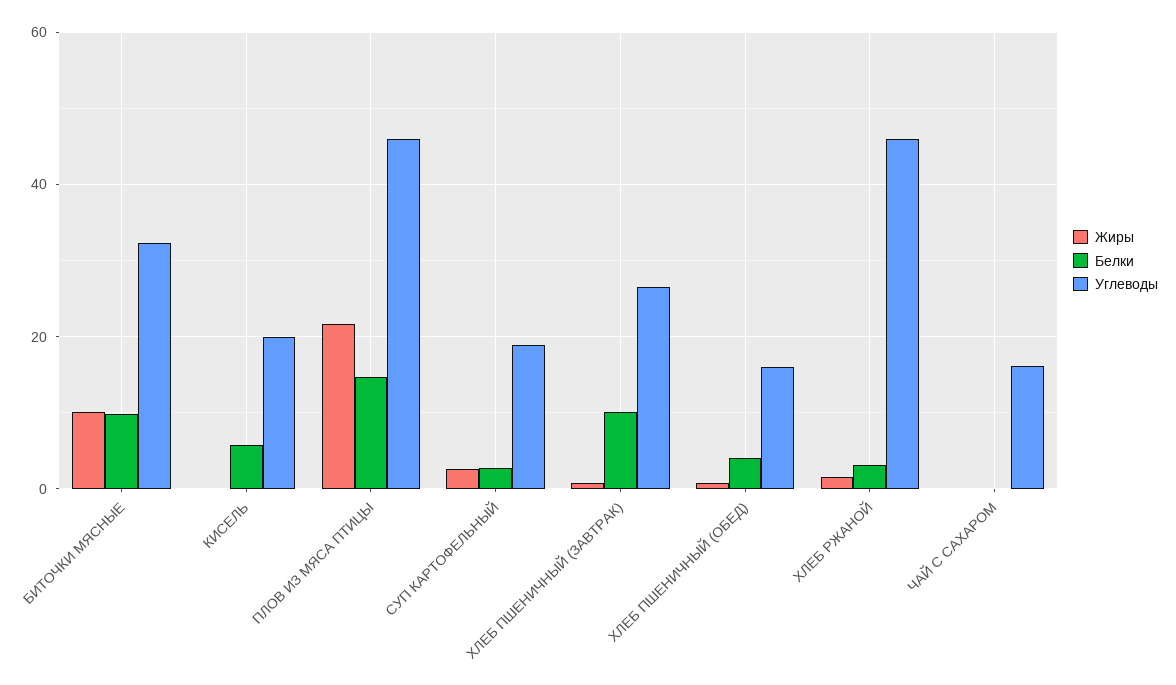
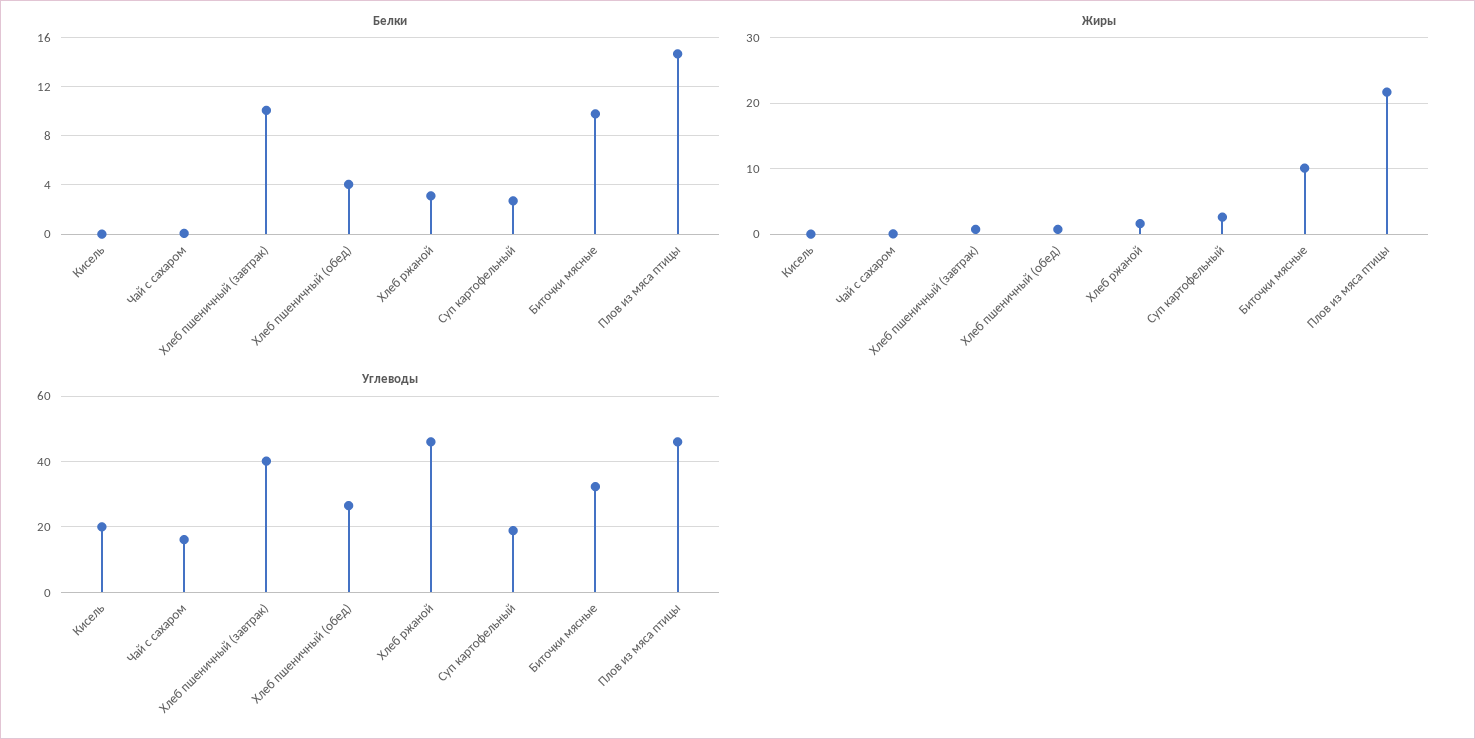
Белки, КИСЕЛЬ: 6 -> 0
Углеводы, ХЛЕБ ПШЕНИЧНЫЙ (ЗАВТРАК): 26 -> 40
Углеводы, ХЛЕБ ПШЕНИЧНЫЙ (ОБЕД): 16 -> 26

